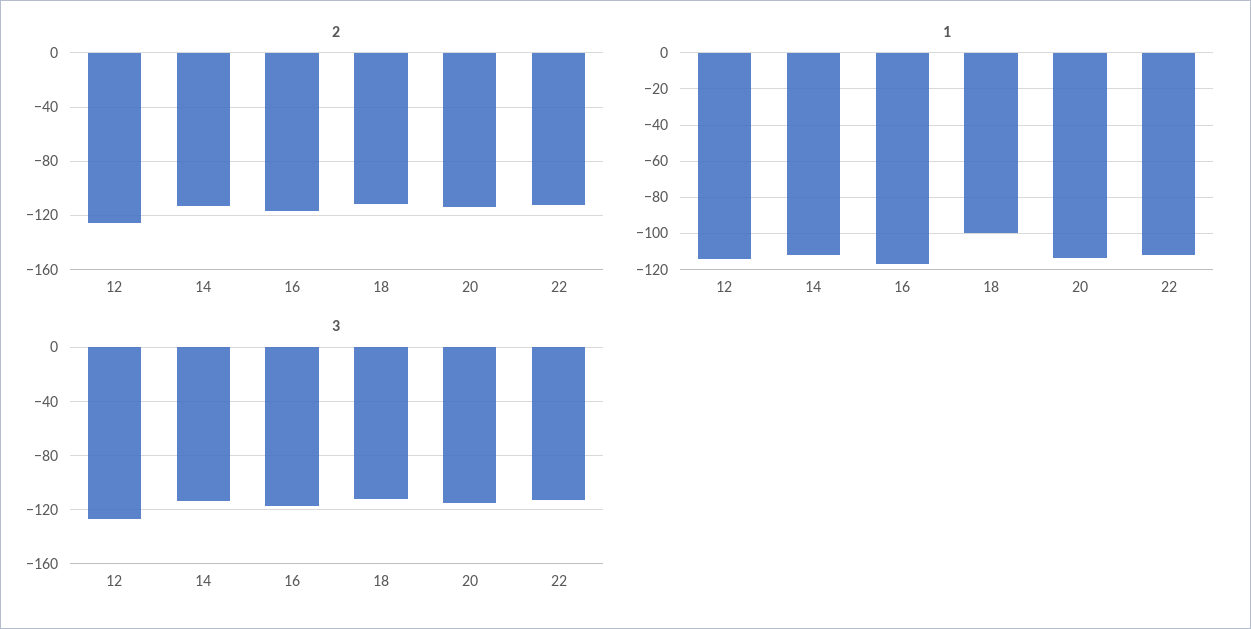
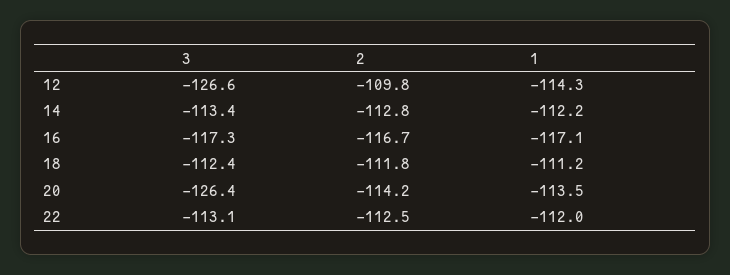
2, 12: -125 -> -109.8
1, 18: -100 -> -111.2
3, 20: -115 -> -126.4

